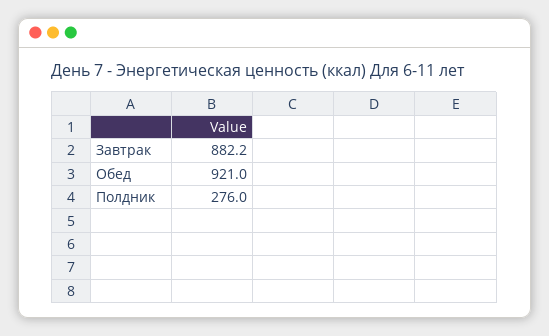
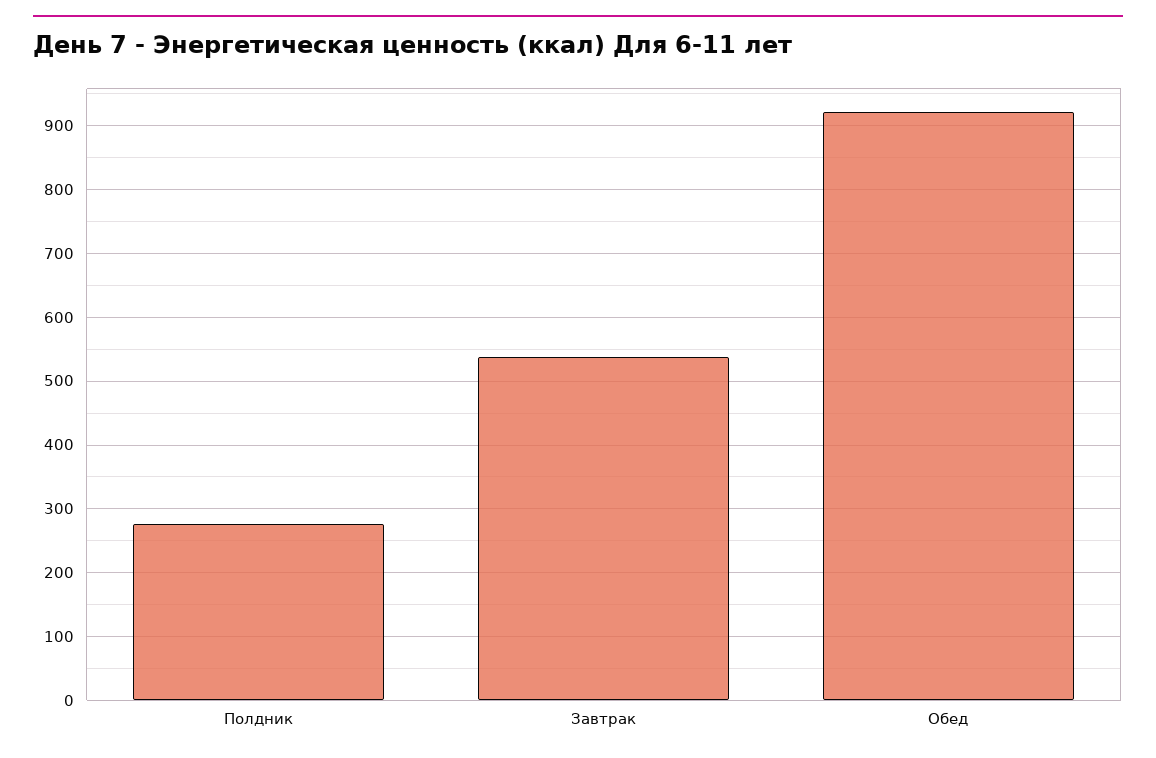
Завтрак: 882.2 -> 540

